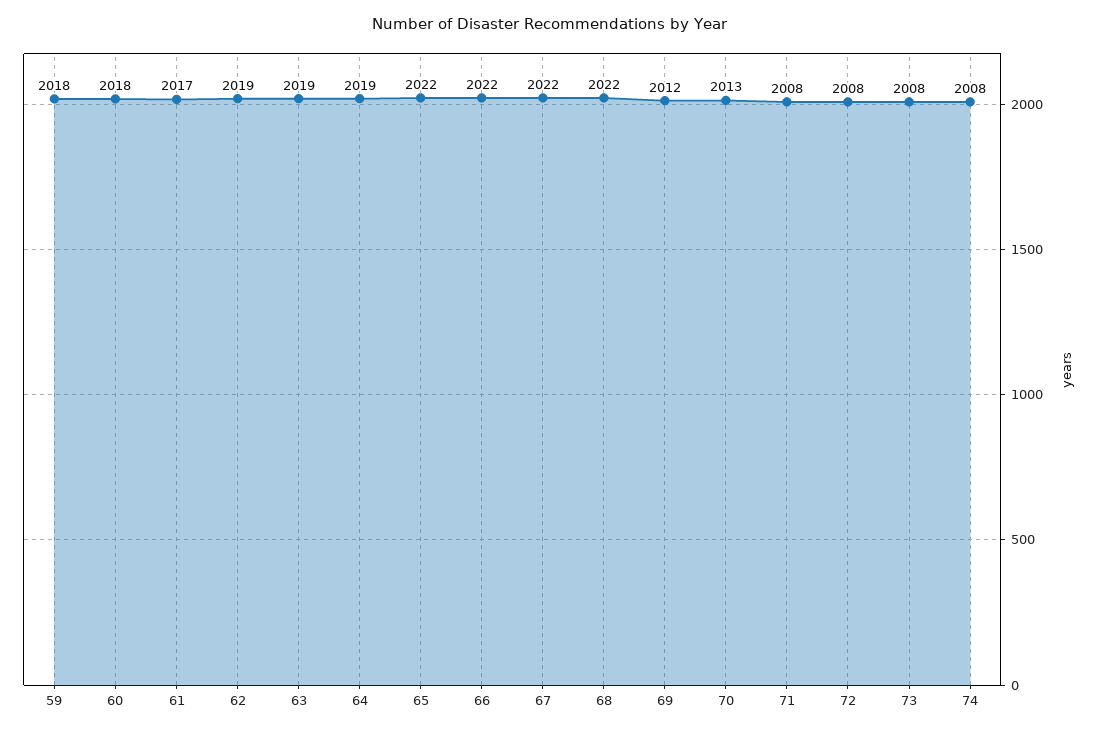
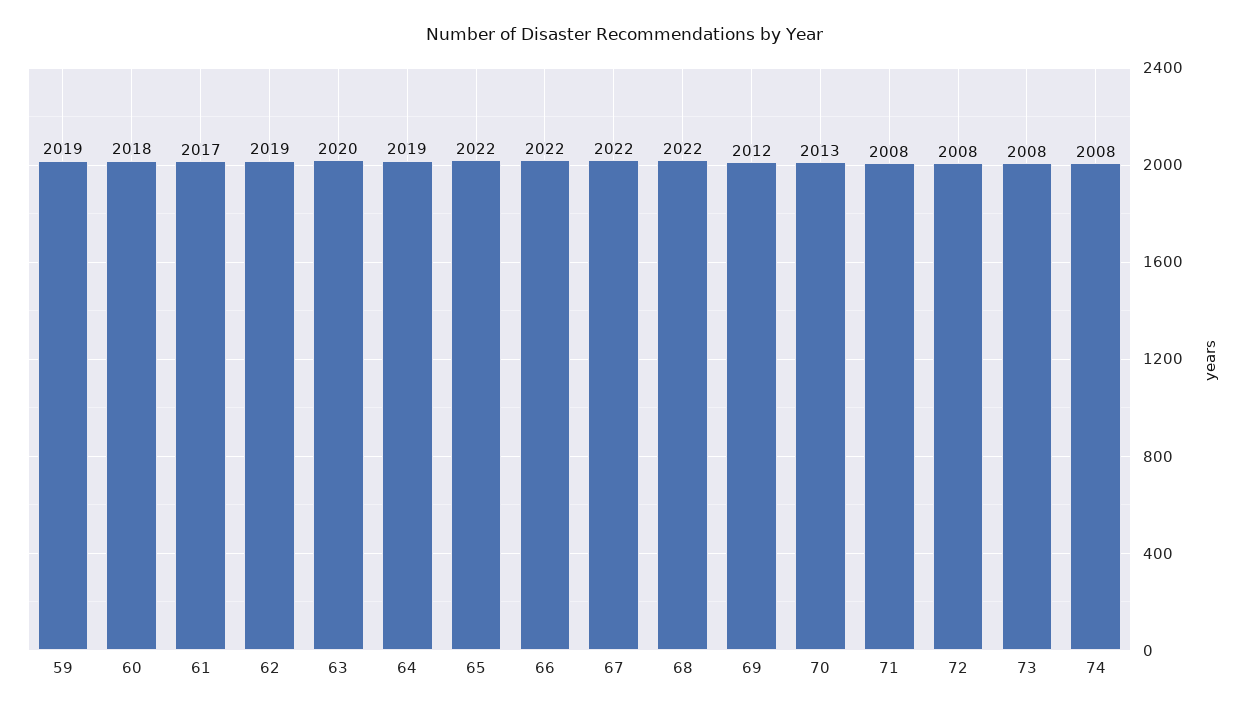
59: 2018 -> 2019
63: 2019 -> 2020

